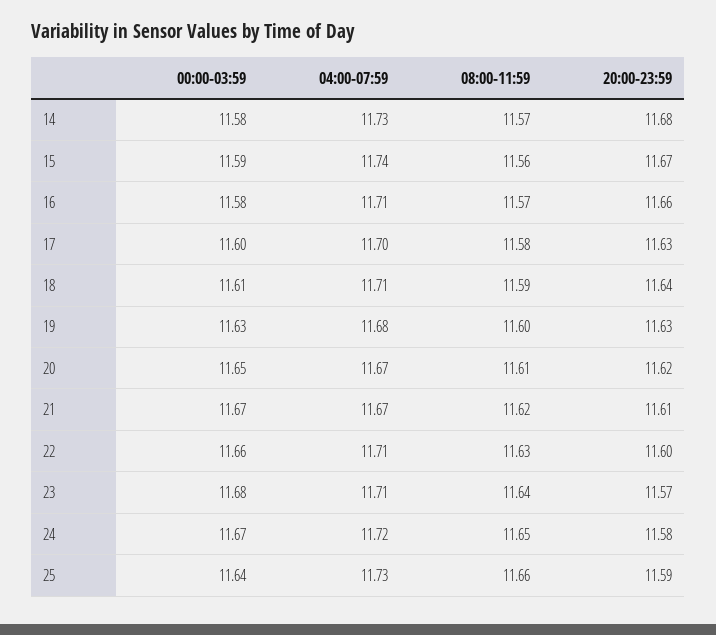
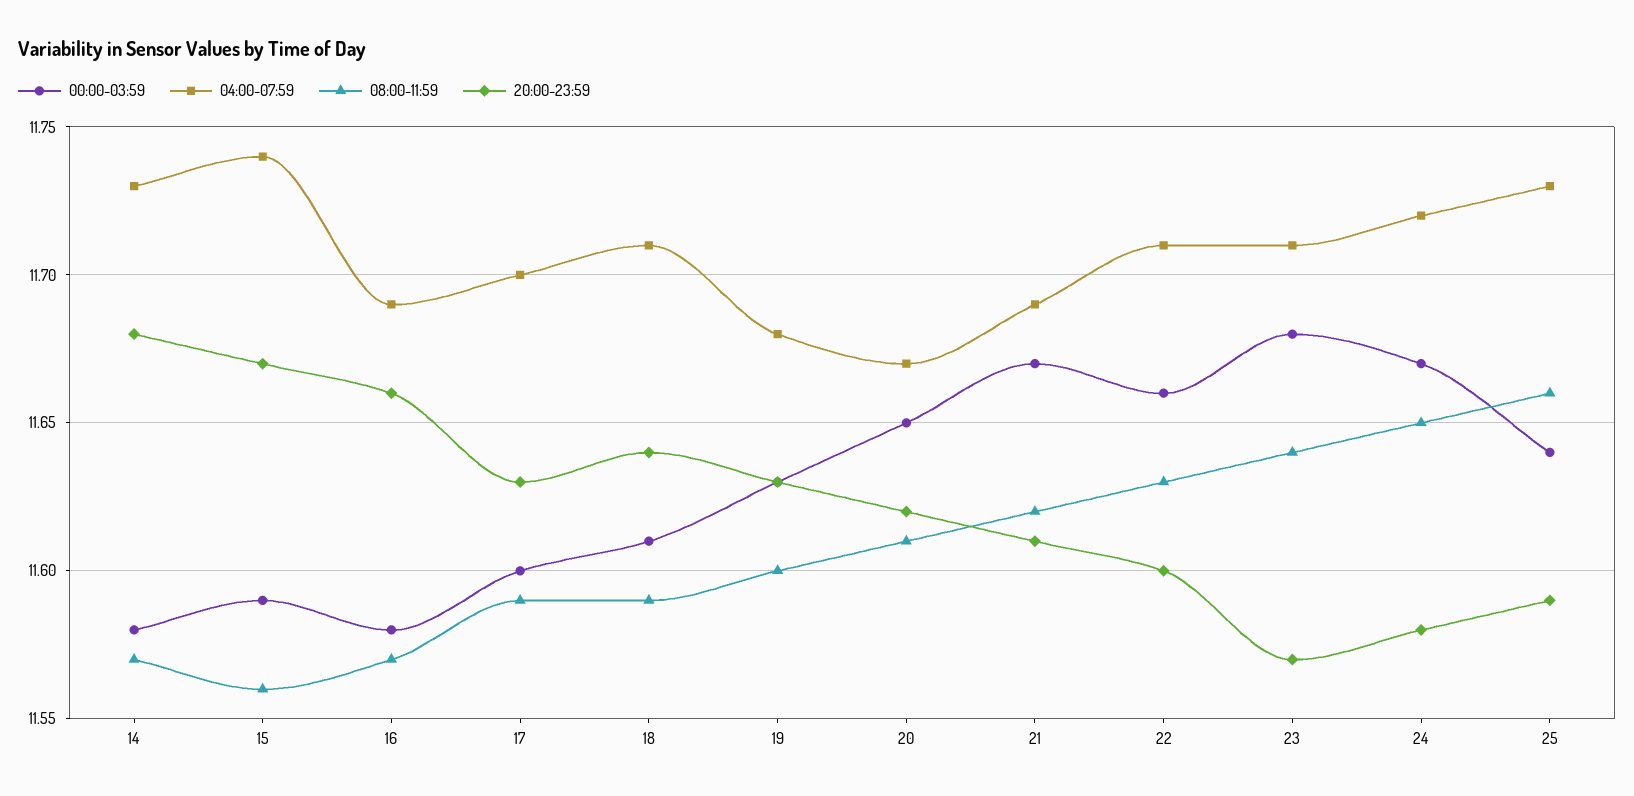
04:00-07:59, 16: 11.71 -> 11.69
08:00-11:59, 17: 11.58 -> 11.59
04:00-07:59, 21: 11.67 -> 11.69

